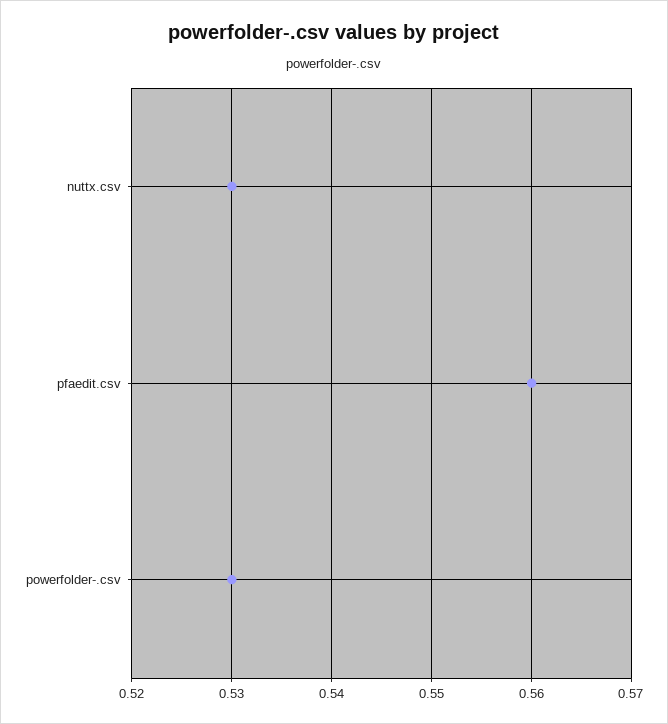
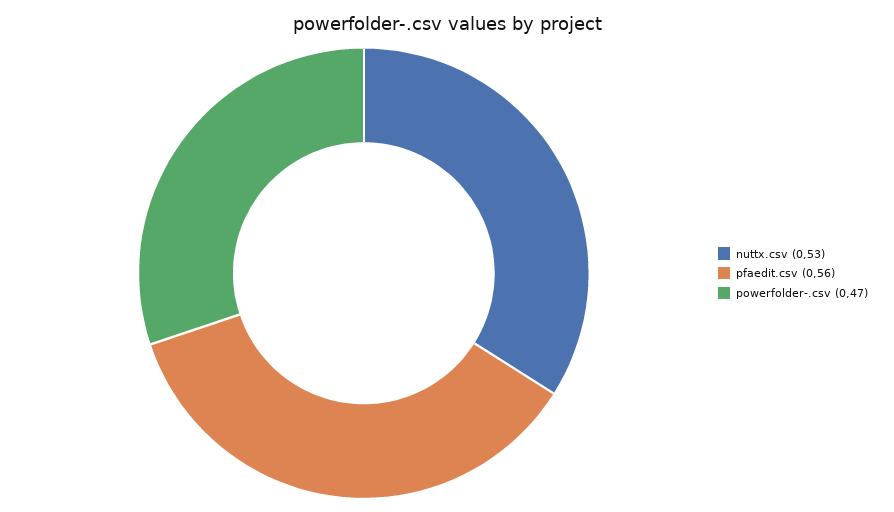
powerfolder-.csv: 0.53 -> 0.47

